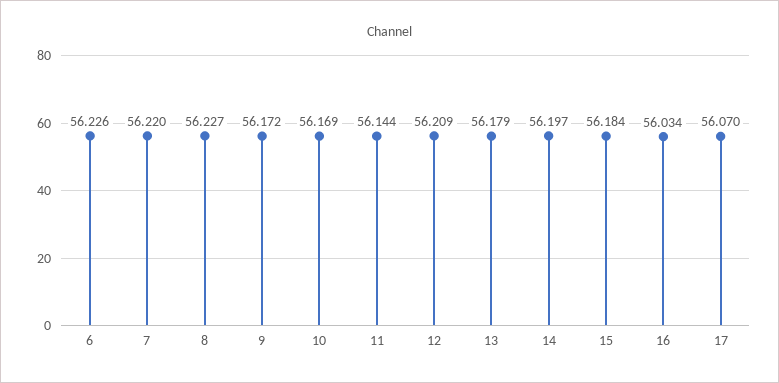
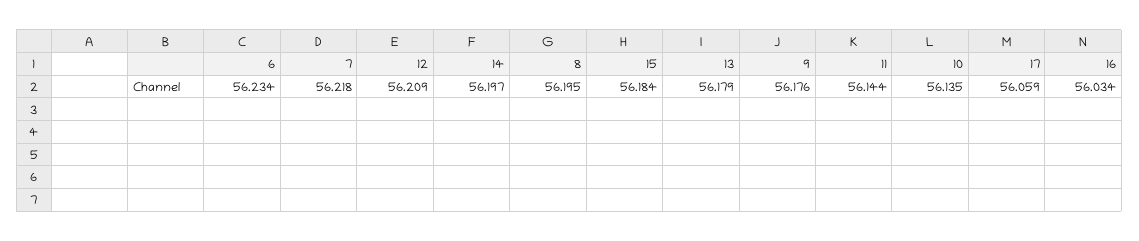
6: 56.226 -> 56.234
7: 56.22 -> 56.218
8: 56.227 -> 56.195
9: 56.172 -> 56.176
10: 56.169 -> 56.135
17: 56.07 -> 56.059

